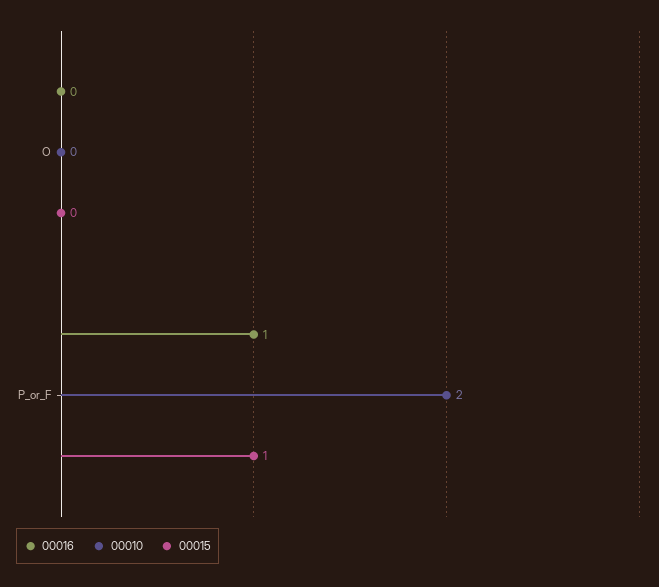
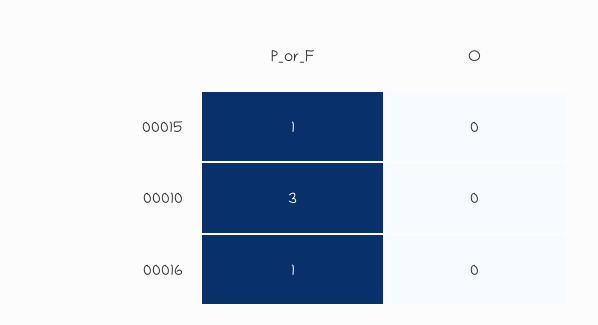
00010, P_or_F: 2 -> 3

